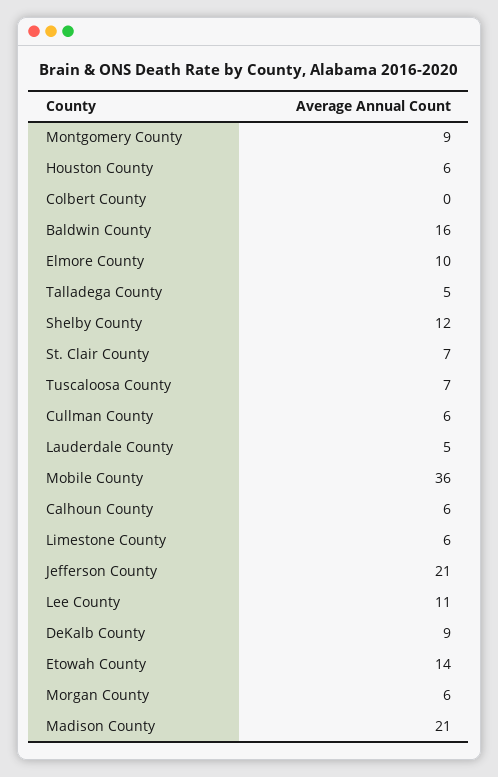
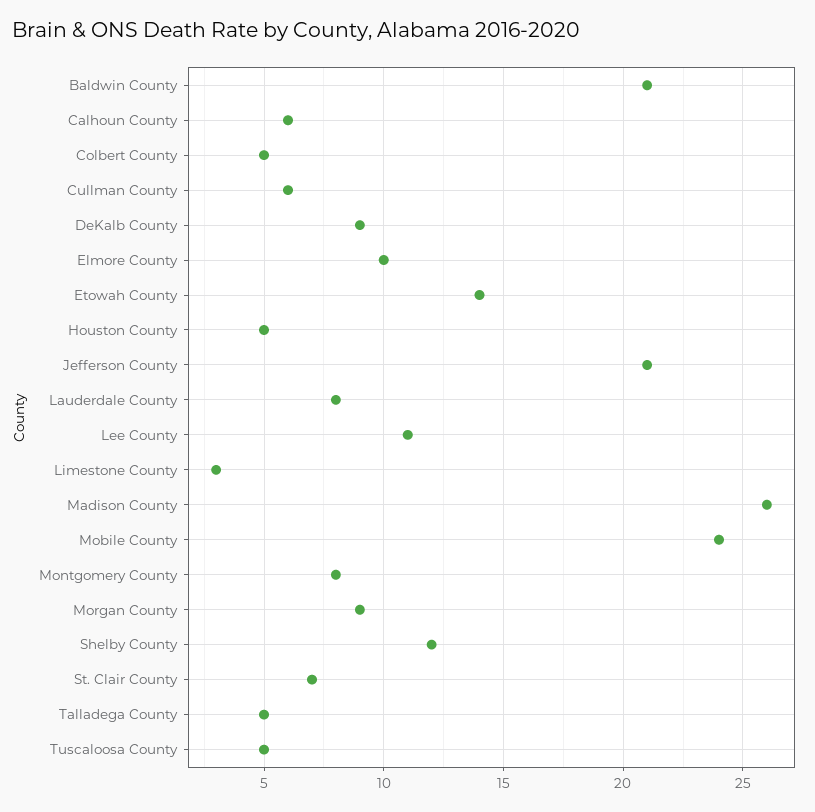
Montgomery County: 9 -> 8
Houston County: 6 -> 5
Colbert County: 0 -> 5
Baldwin County: 16 -> 21
Tuscaloosa County: 7 -> 5
Lauderdale County: 5 -> 8
Mobile County: 36 -> 24
Limestone County: 6 -> 3
Morgan County: 6 -> 9
Madison County: 21 -> 26

